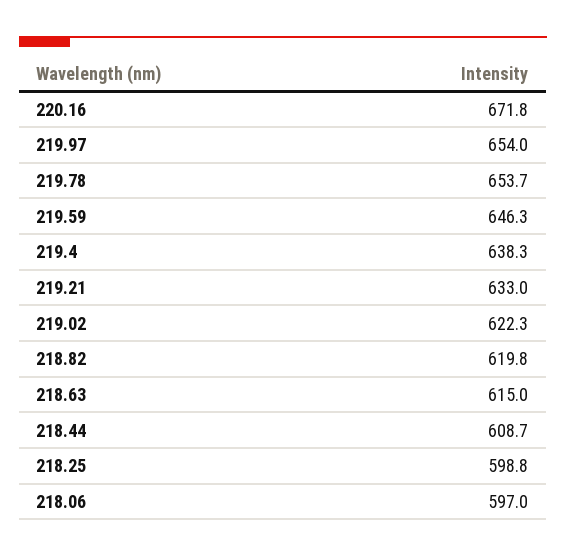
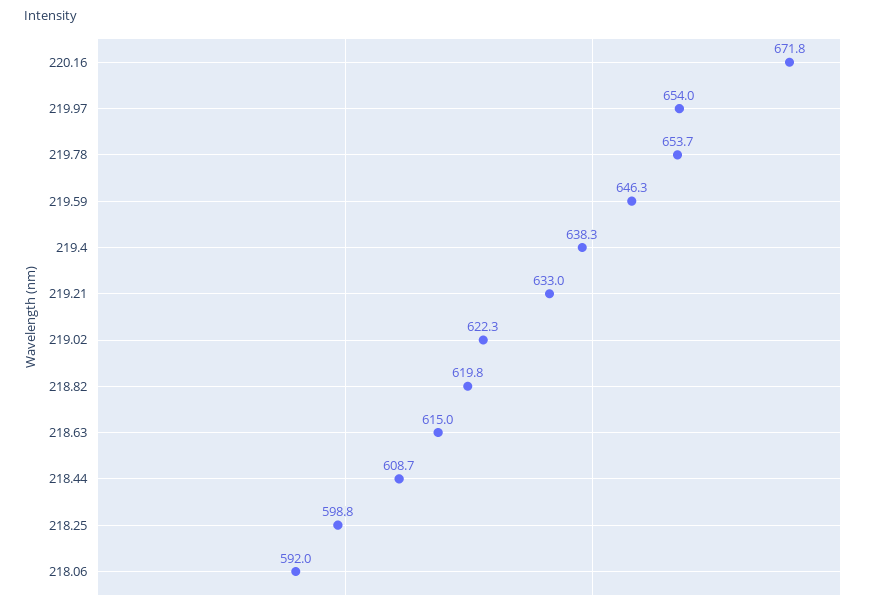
218.06: 597 -> 592

